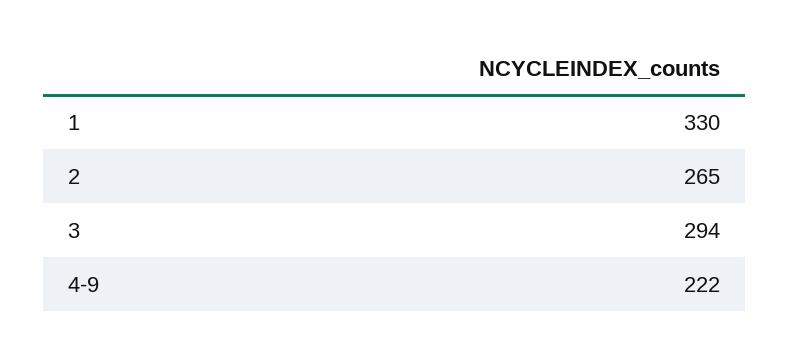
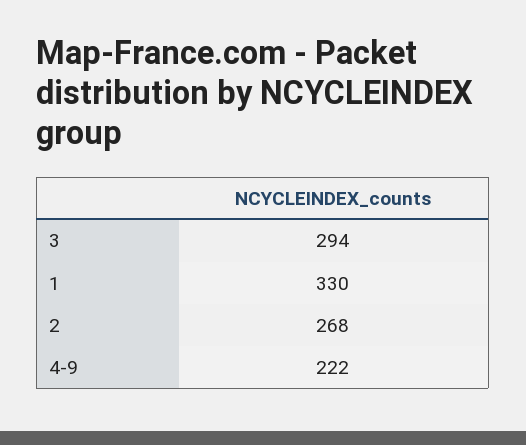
2: 265 -> 268

